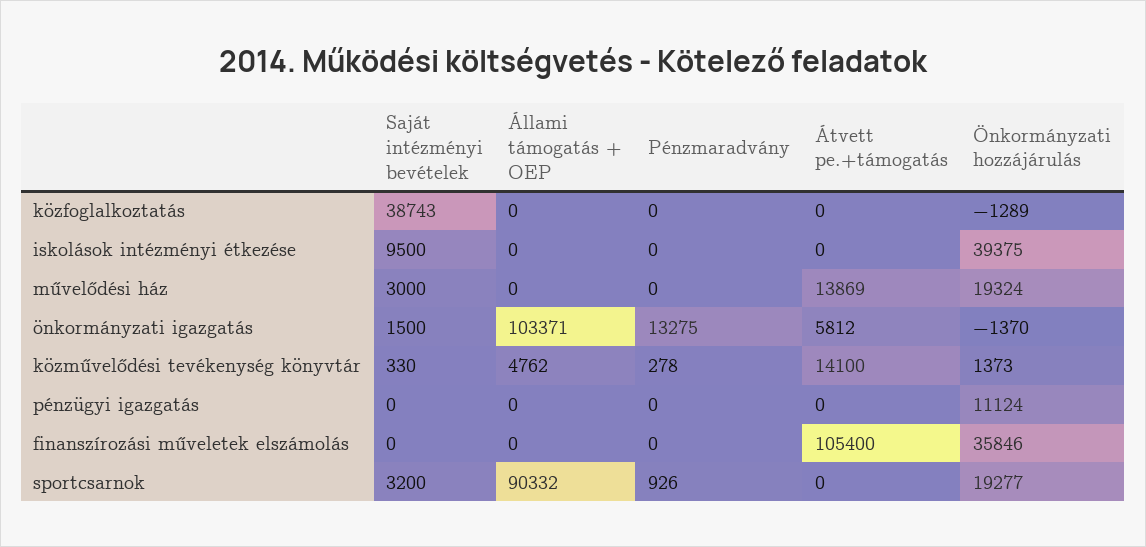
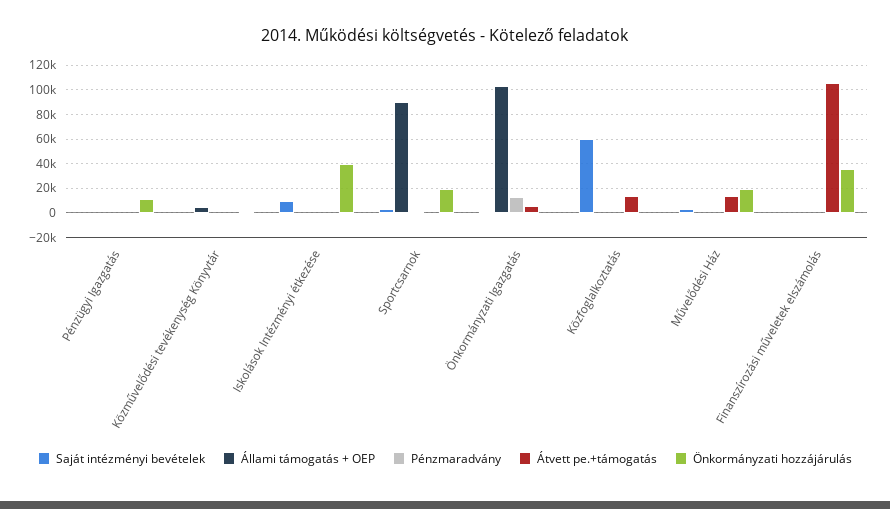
Saját intézményi bevételek, közfoglalkoztatás: 38743 -> 60000
Átvett pe.+támogatás, közfoglalkoztatás: 0 -> 15000
Átvett pe.+támogatás, közművelődési tevékenység könyvtár: 14100 -> 0

